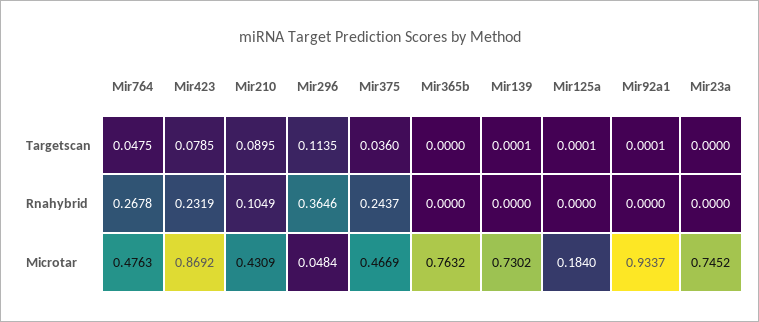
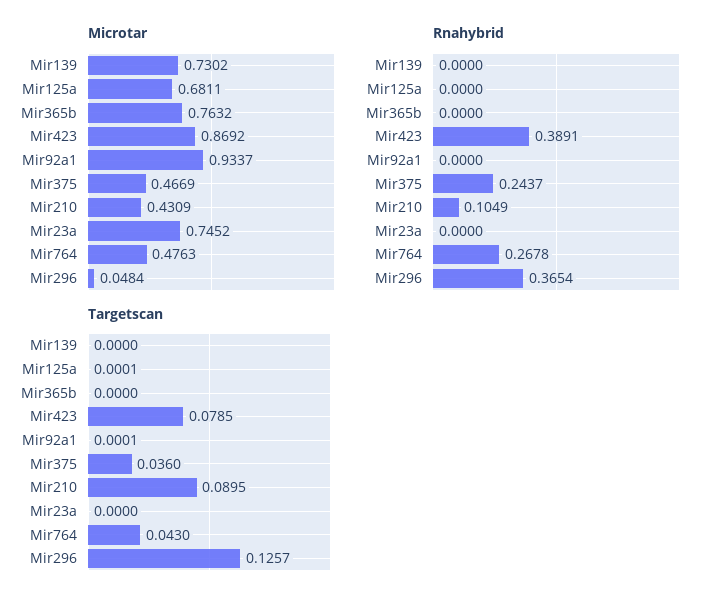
Targetscan, Mir764: 0.0475 -> 0.043
Targetscan, Mir296: 0.1135 -> 0.1257
Targetscan, Mir139: 0.0001 -> 0
Rnahybrid, Mir423: 0.2319 -> 0.3891
Rnahybrid, Mir296: 0.3646 -> 0.3654
Microtar, Mir125a: 0.184 -> 0.6811

